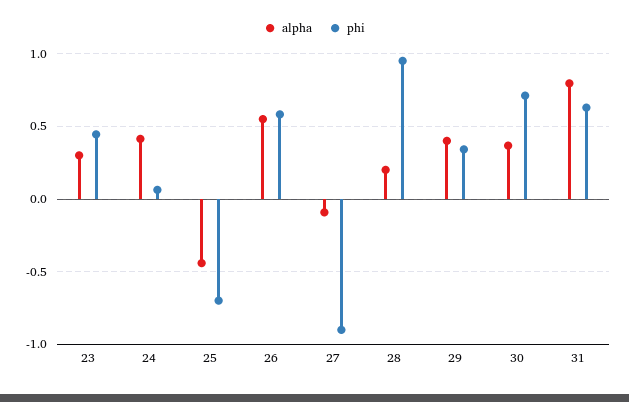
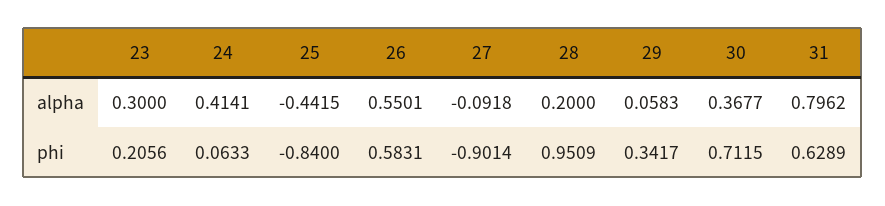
phi, 23: 0.45 -> 0.2056
phi, 25: -0.7 -> -0.84
alpha, 29: 0.4 -> 0.0583

